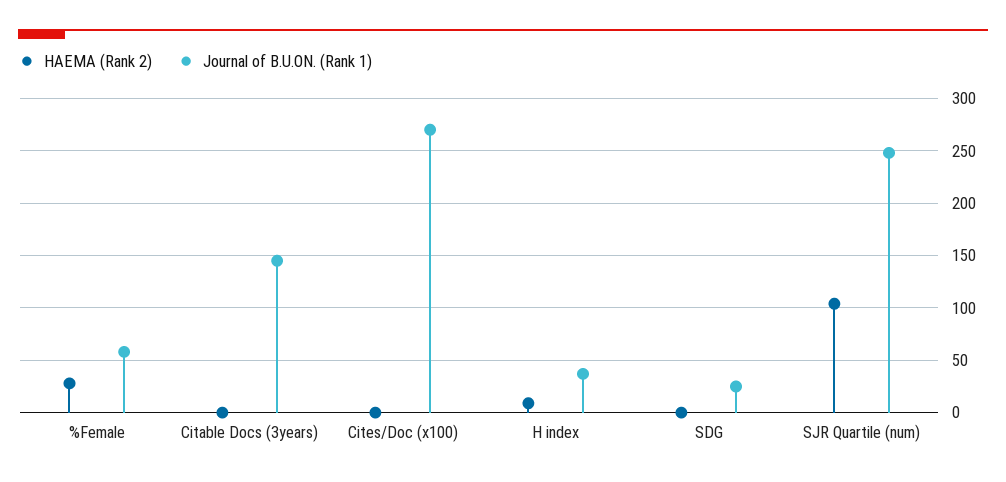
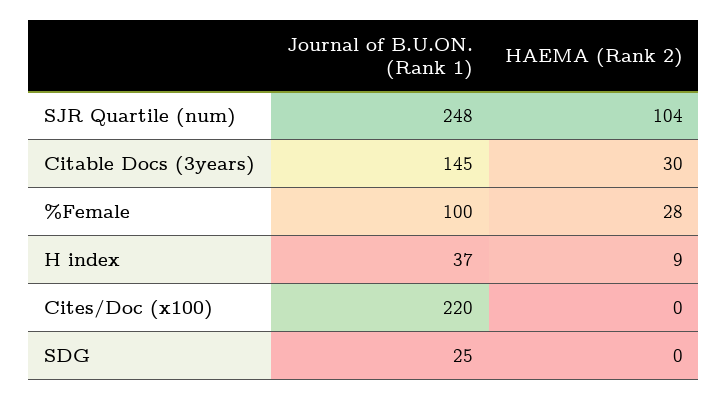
Journal of B.U.ON. (Rank 1), %Female: 60 -> 100
HAEMA (Rank 2), Citable Docs (3years): 0 -> 30
Journal of B.U.ON. (Rank 1), Cites/Doc (x100): 270 -> 220

